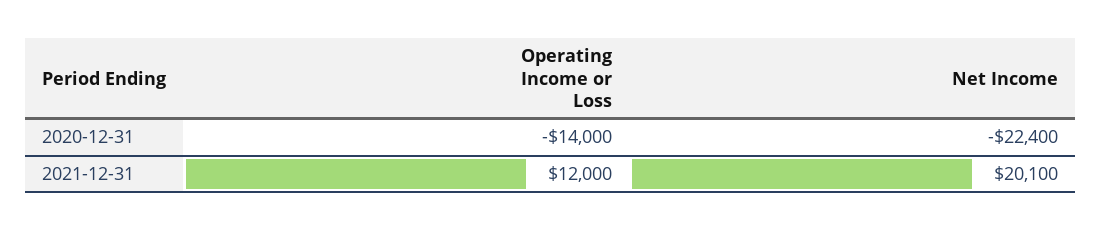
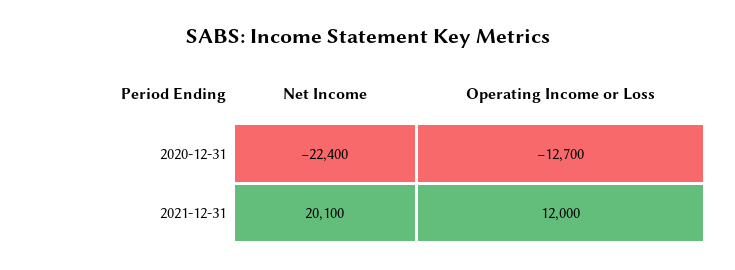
Operating Income or Loss, 2020-12-31: -14000 -> -12700

